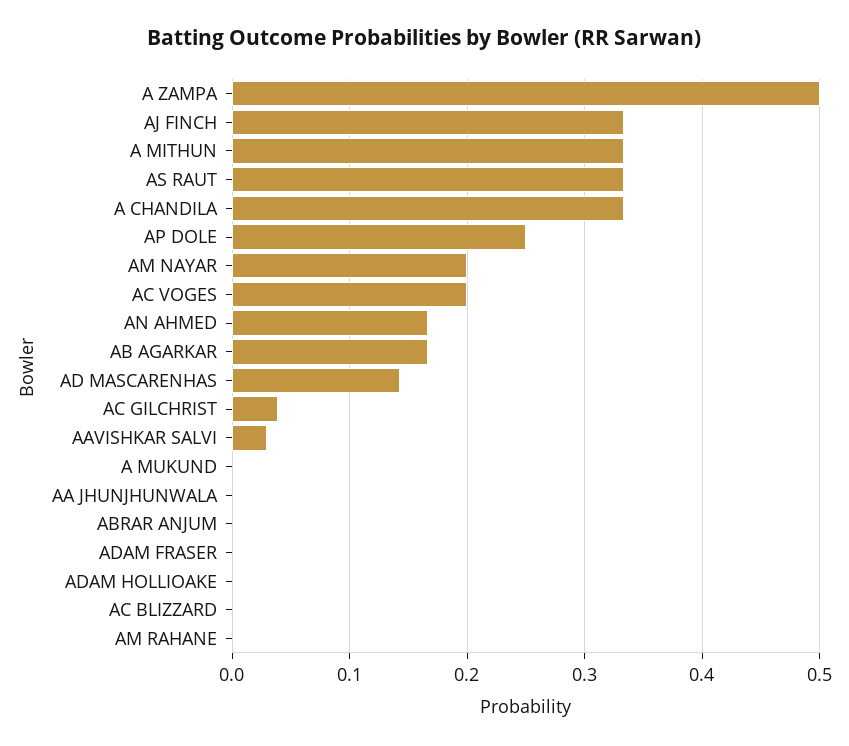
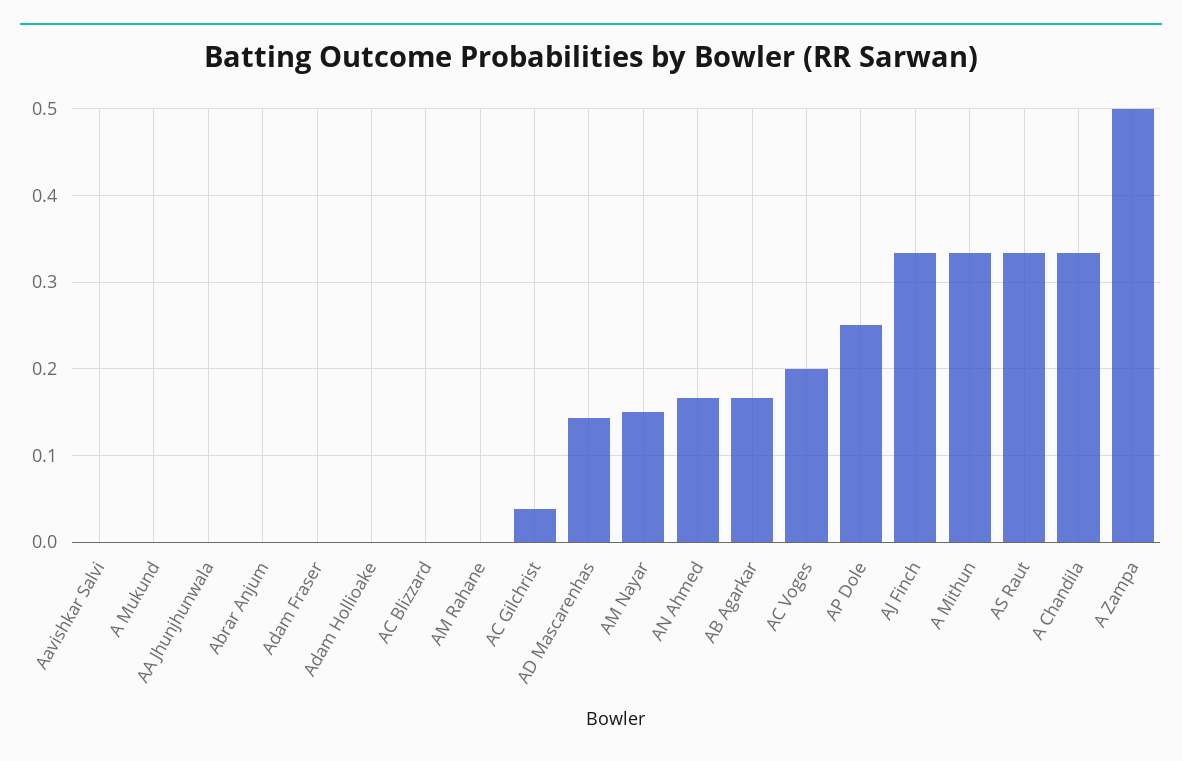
AM NAYAR: 0.2 -> 0.15
AAVISHKAR SALVI: 0.03 -> 0

